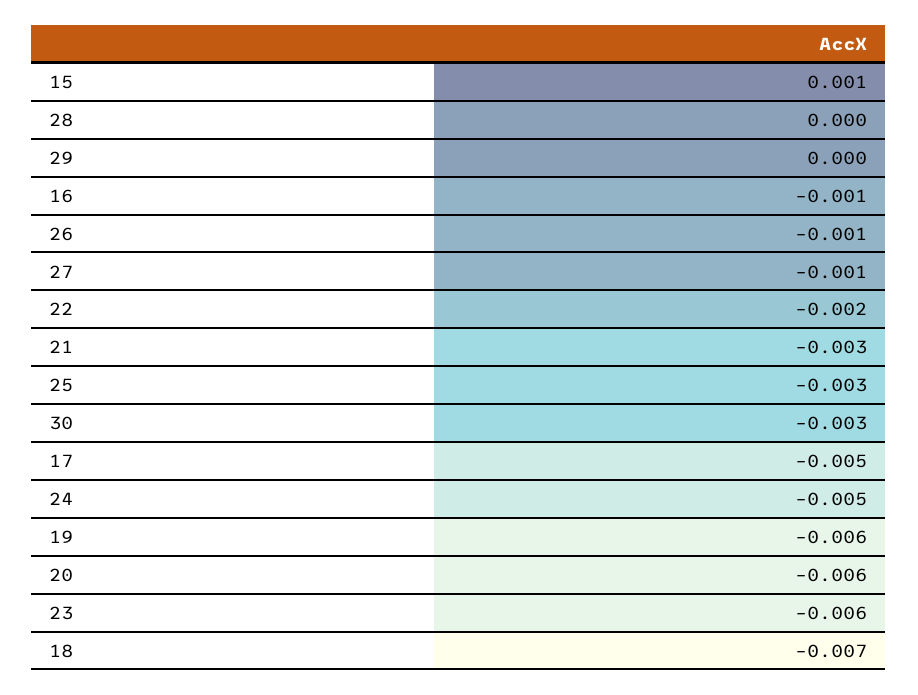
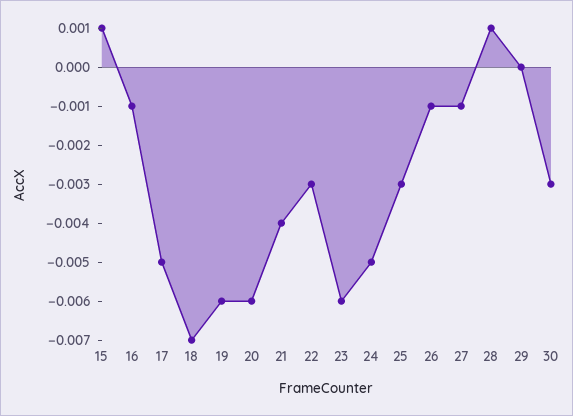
28: 0 -> 0.001
22: -0.002 -> -0.003
21: -0.003 -> -0.004

